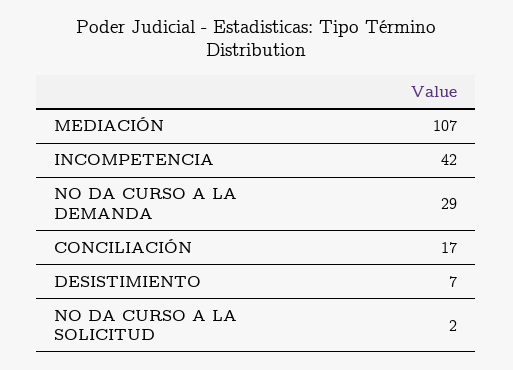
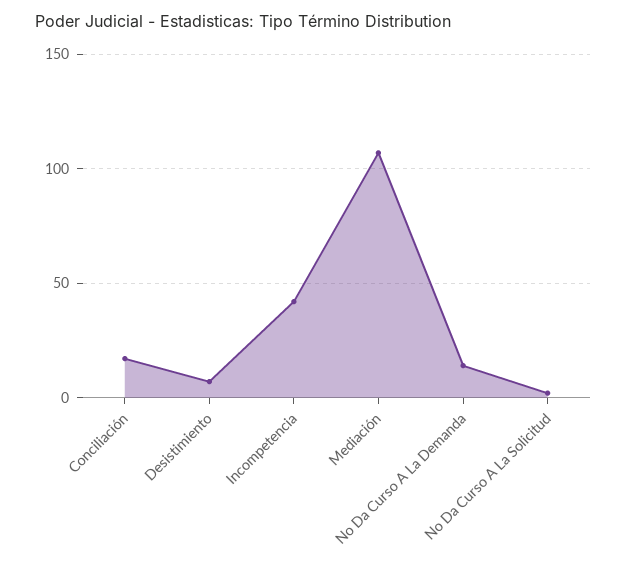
NO DA CURSO A LA DEMANDA: 29 -> 15

